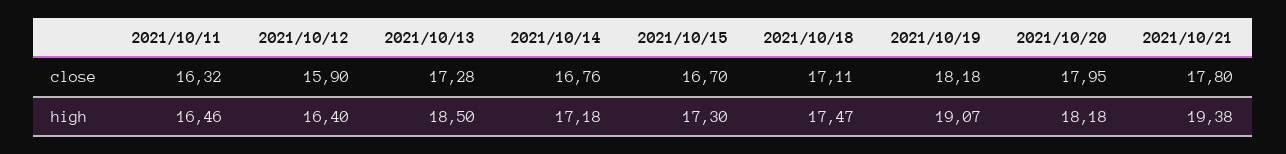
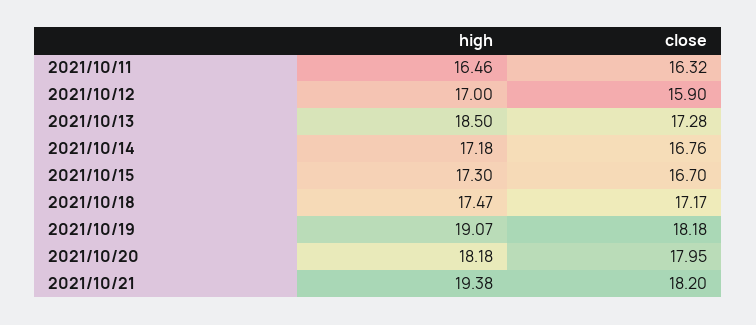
2021/10/18, close: 17.11 -> 17.17
2021/10/21, close: 17.8 -> 18.2
2021/10/12, high: 16.4 -> 17

